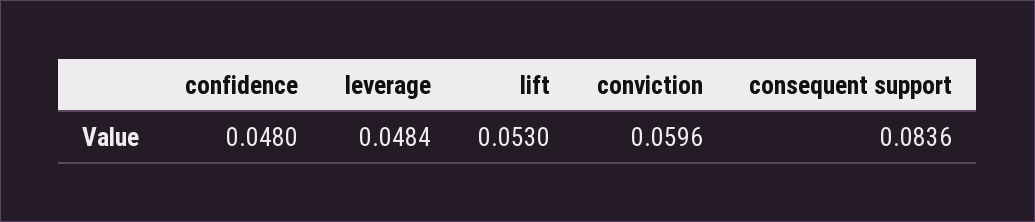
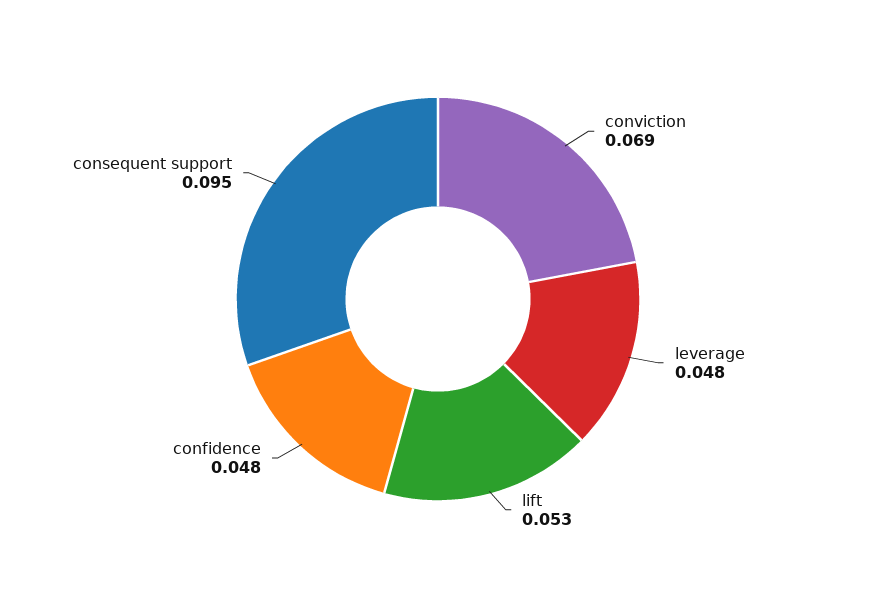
conviction: 0.0596 -> 0.069
consequent support: 0.0836 -> 0.095

